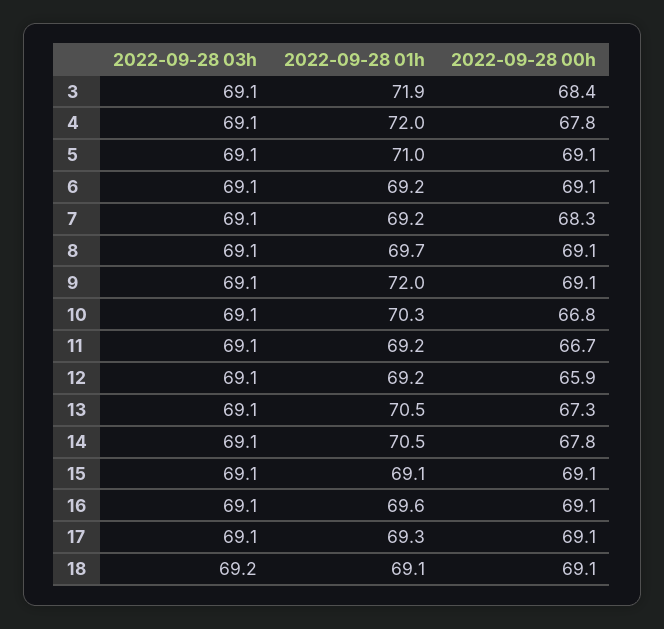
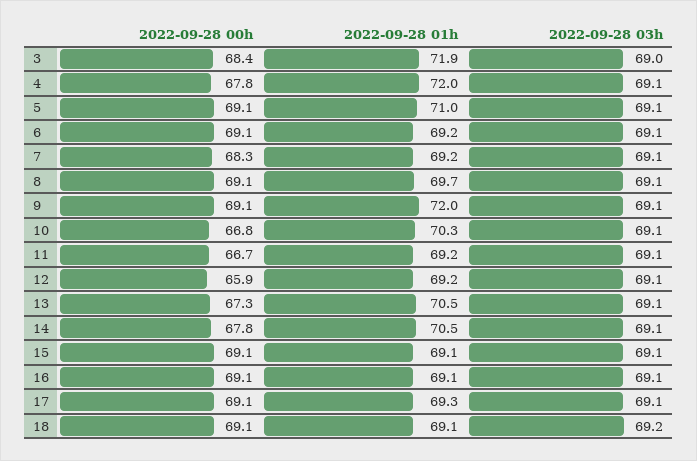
2022-09-28 03h, 3: 69.1 -> 69
2022-09-28 01h, 16: 69.6 -> 69.1

